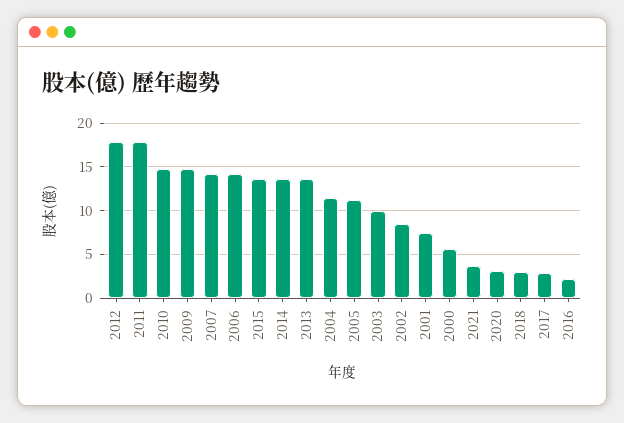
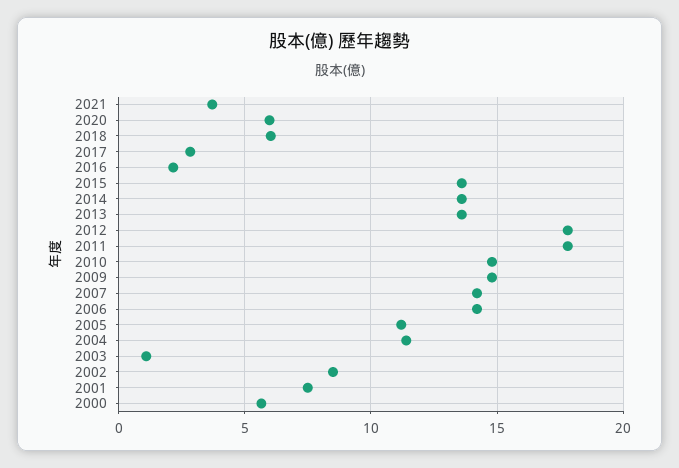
2003: 10 -> 1
2020: 3 -> 6
2018: 3 -> 6

